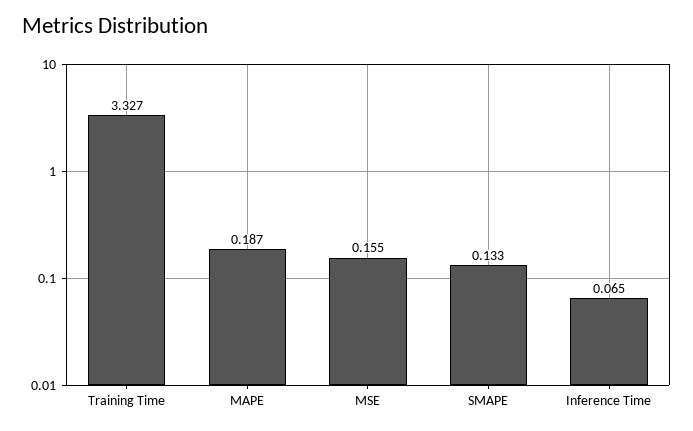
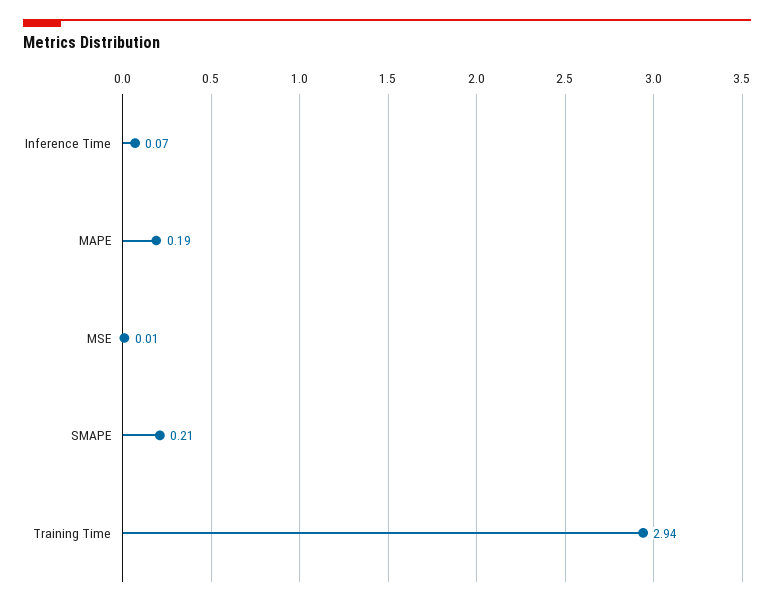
Training Time: 3.327 -> 2.94
MSE: 0.155 -> 0.01
SMAPE: 0.133 -> 0.21

